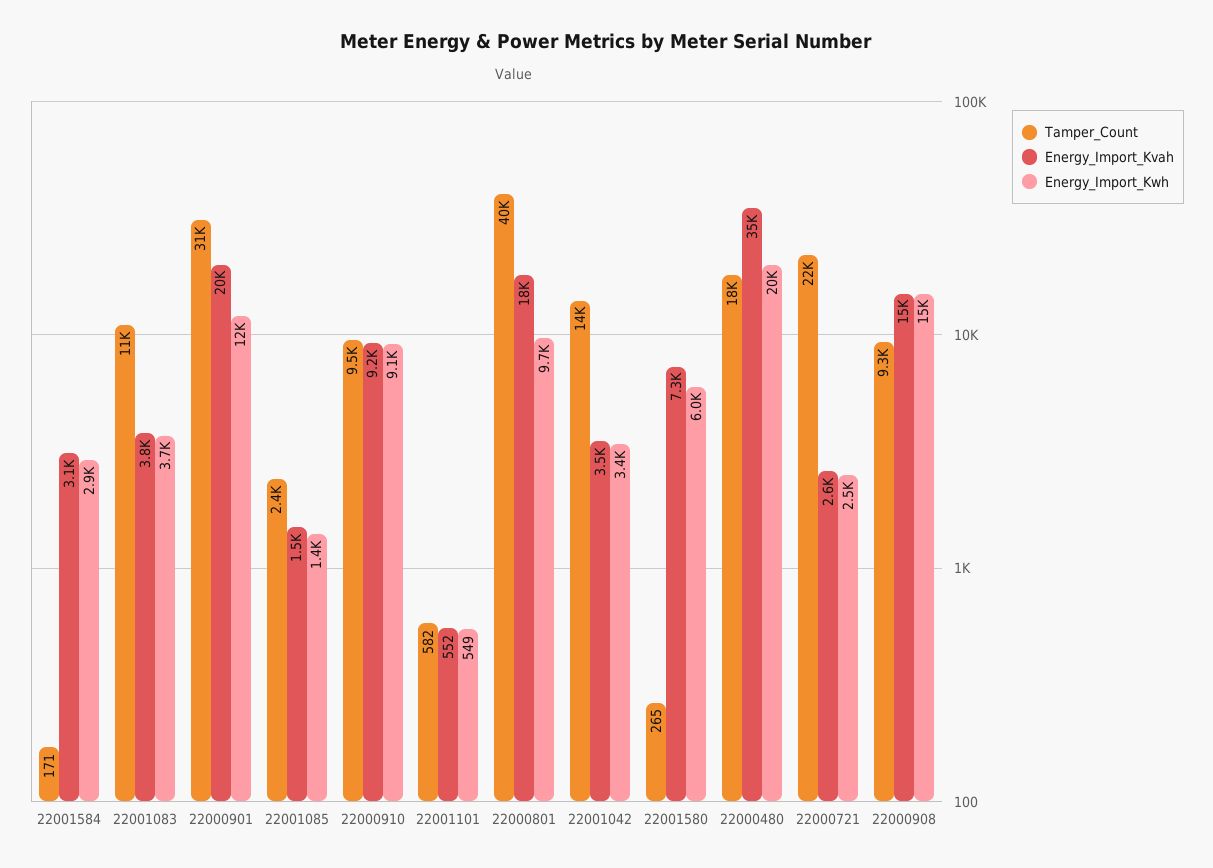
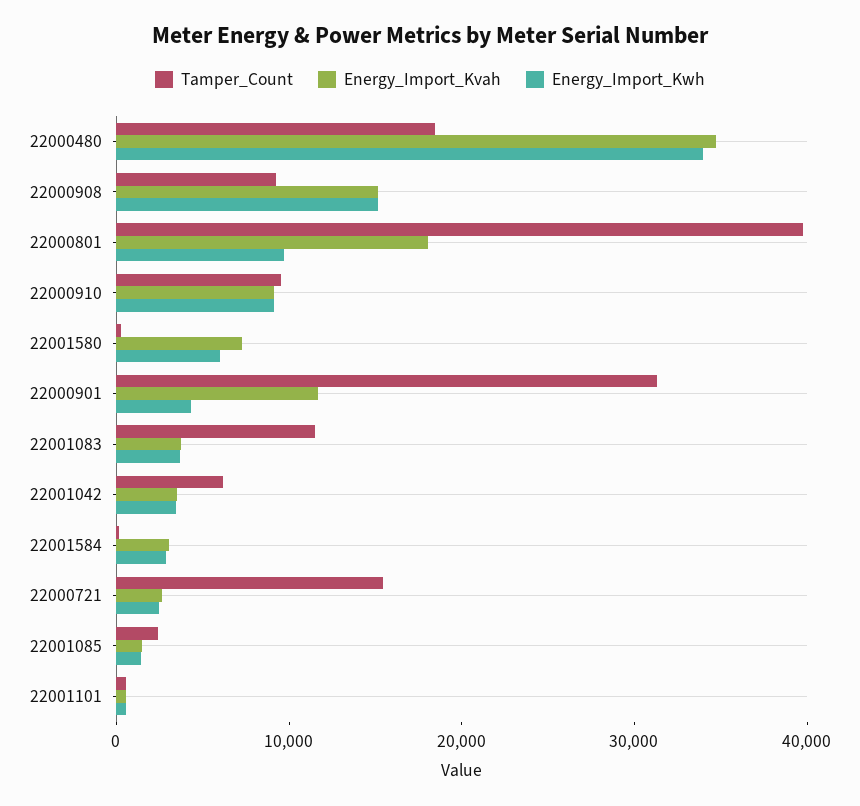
Energy_Import_Kvah, 22000901: 20000 -> 12000
Energy_Import_Kwh, 22000901: 12000 -> 4000
Tamper_Count, 22001042: 14000 -> 6000
Energy_Import_Kwh, 22000480: 20000 -> 34000
Tamper_Count, 22000721: 22000 -> 16000

